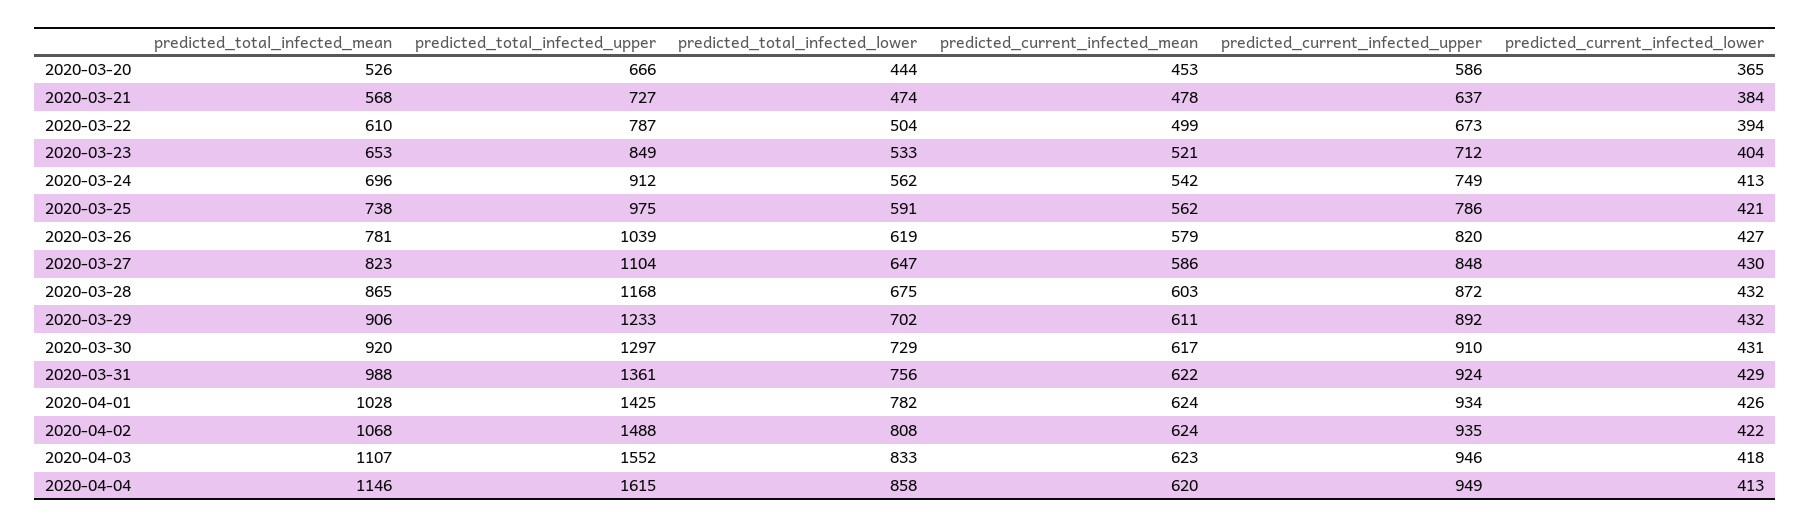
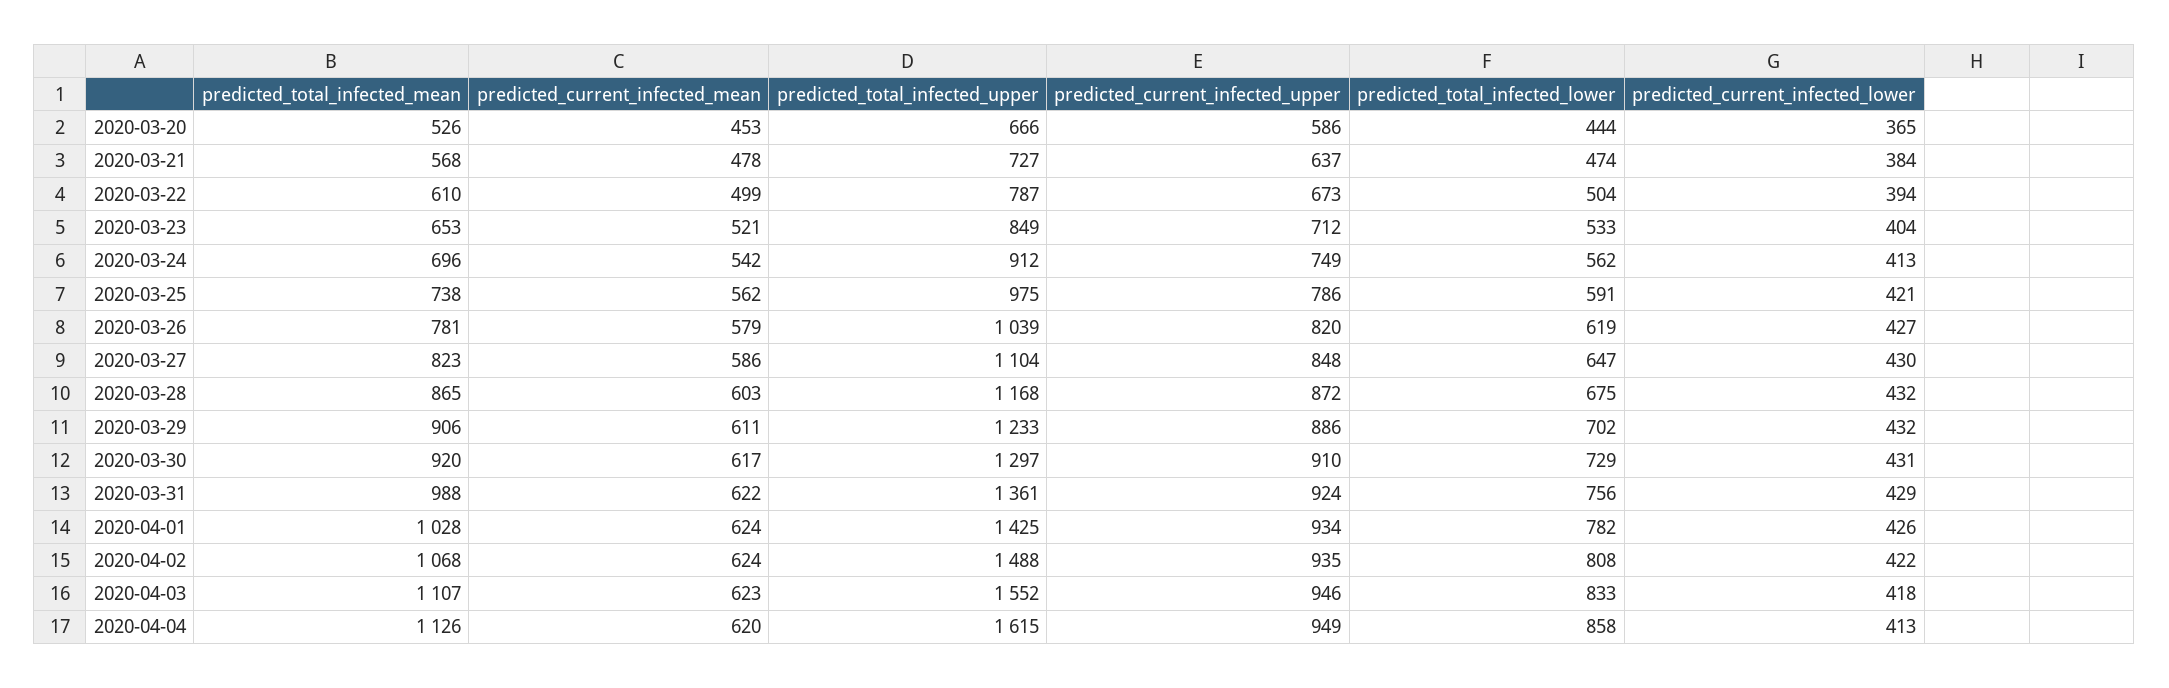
predicted_current_infected_upper, 2020-03-29: 892 -> 886
predicted_total_infected_mean, 2020-04-04: 1146 -> 1126

